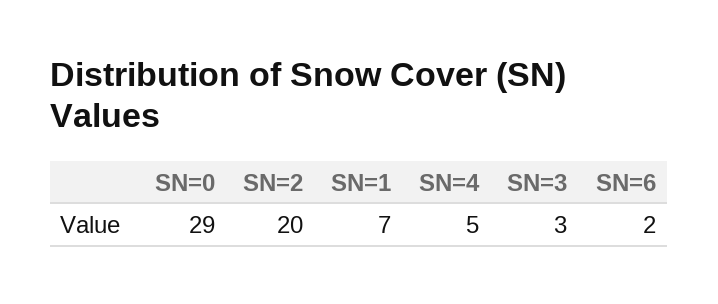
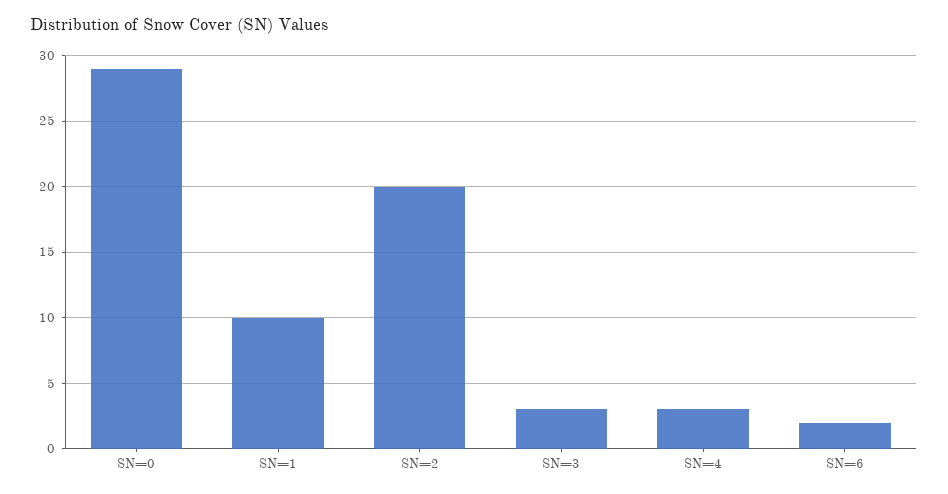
SN=1: 7 -> 10
SN=4: 5 -> 3

